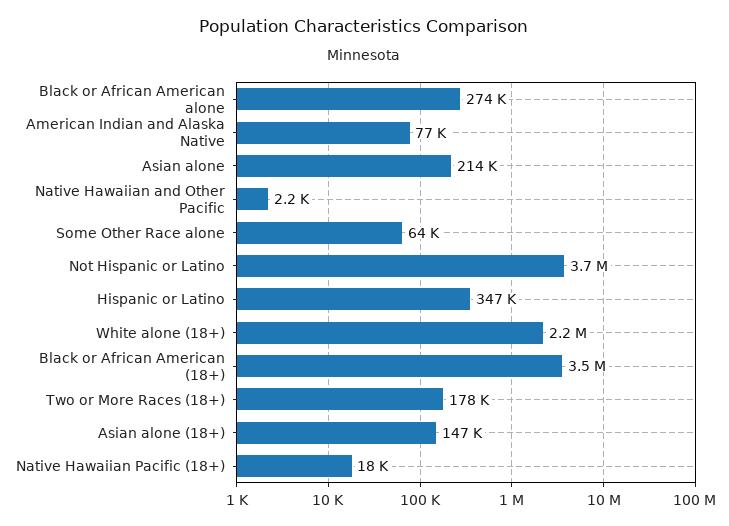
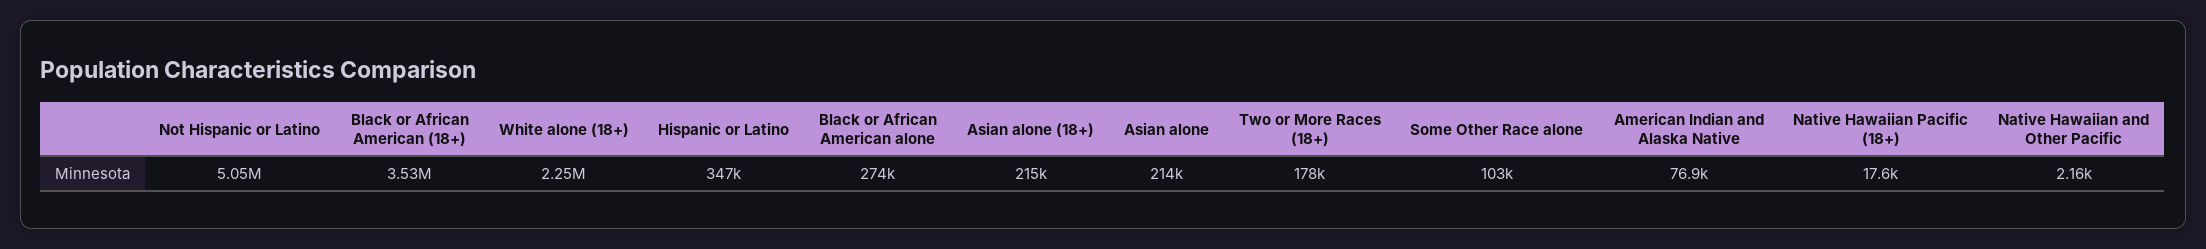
Some Other Race alone: 64000 -> 103000
Not Hispanic or Latino: 3700000 -> 5050000
Asian alone (18+): 147000 -> 215000

